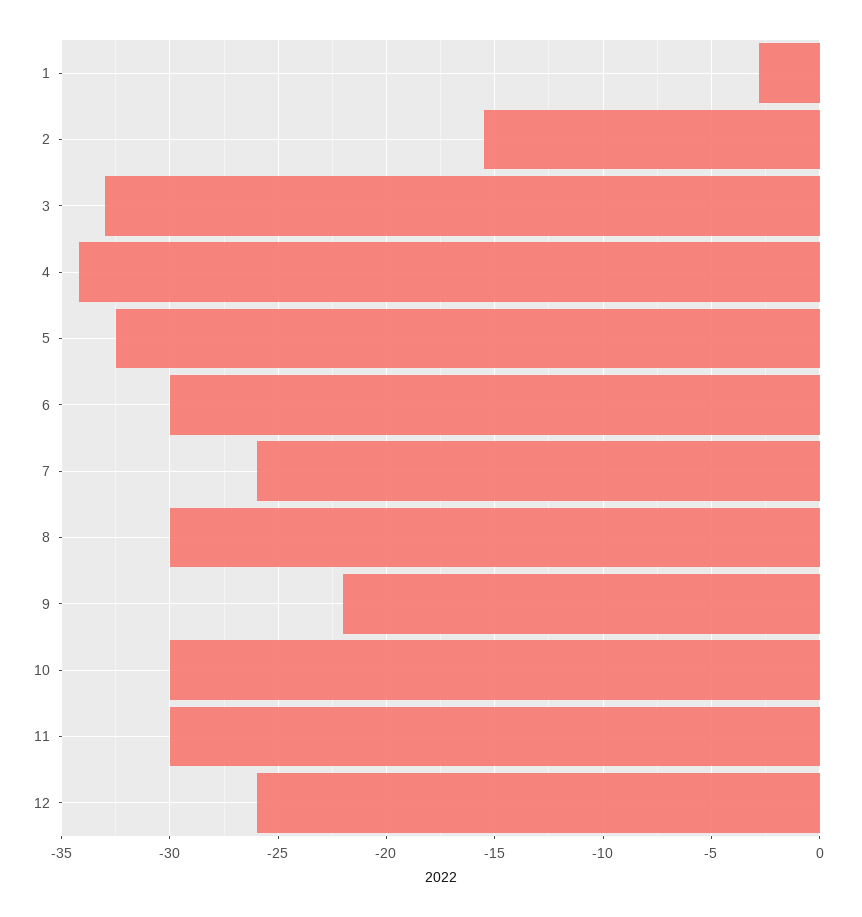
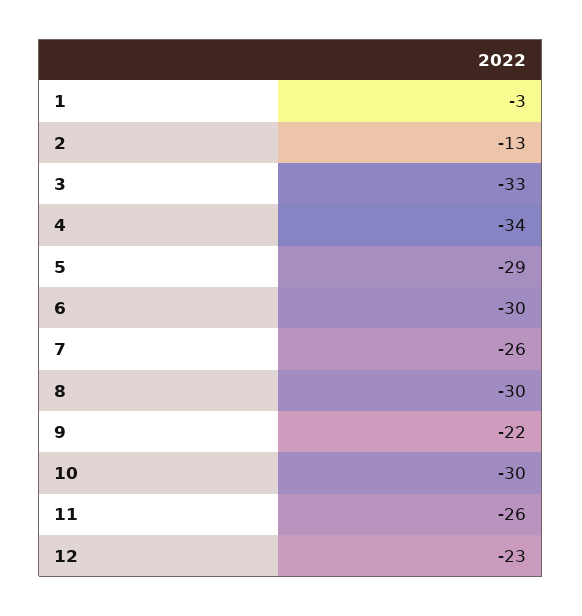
2: -15.5 -> -13
5: -32.5 -> -29
11: -30 -> -26
12: -26 -> -23

